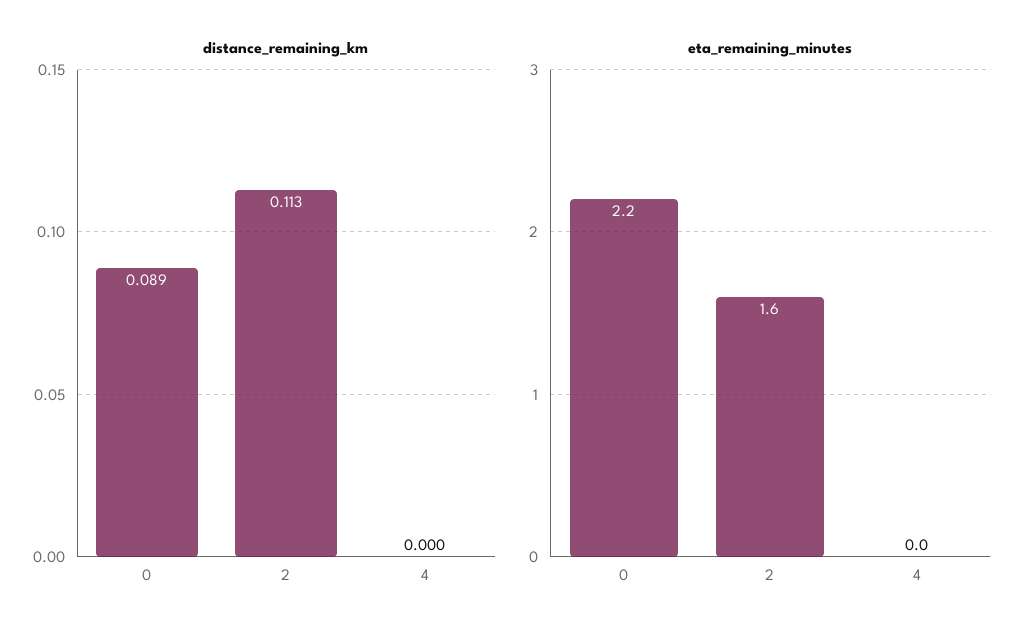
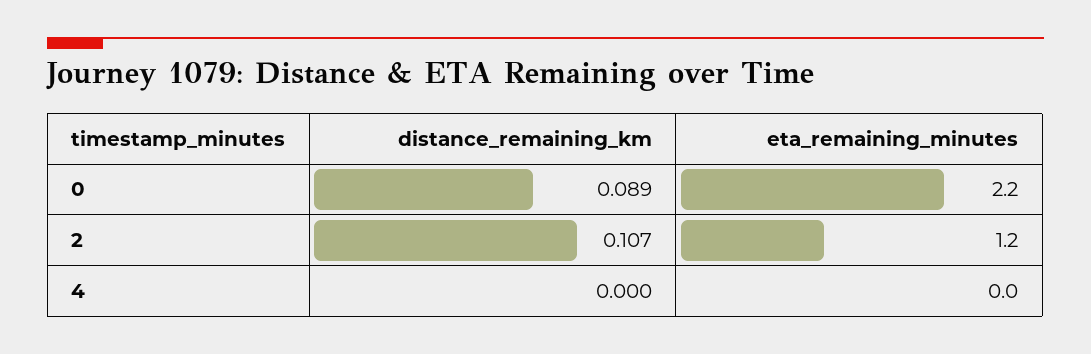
distance_remaining_km, 2: 0.113 -> 0.107
eta_remaining_minutes, 2: 1.6 -> 1.2

